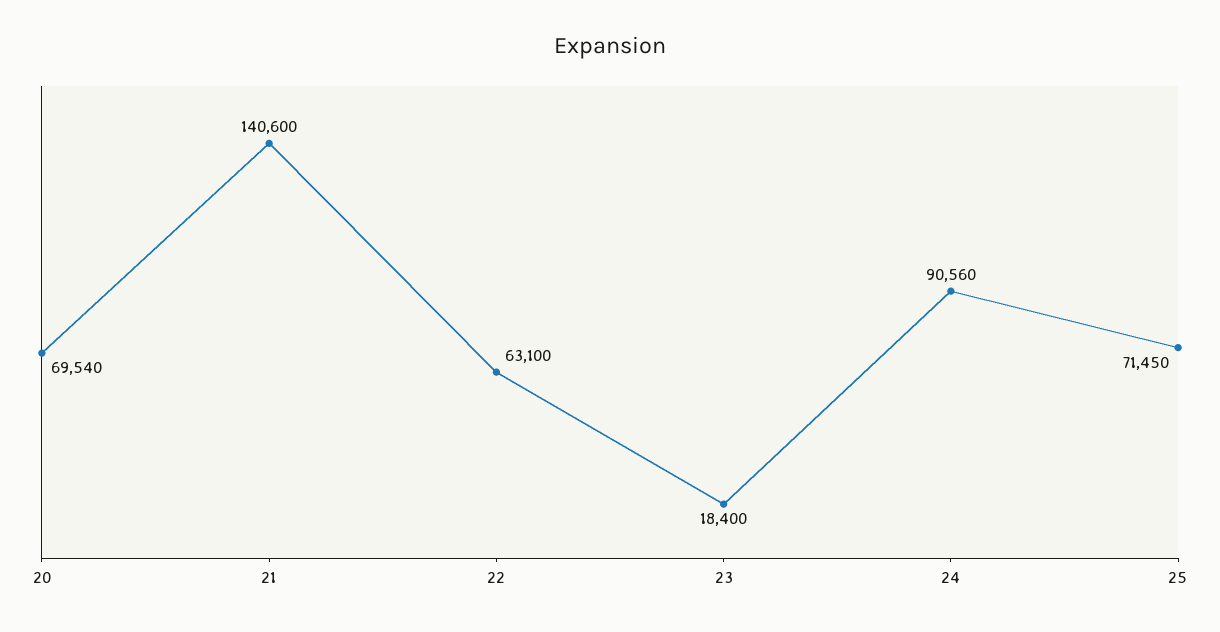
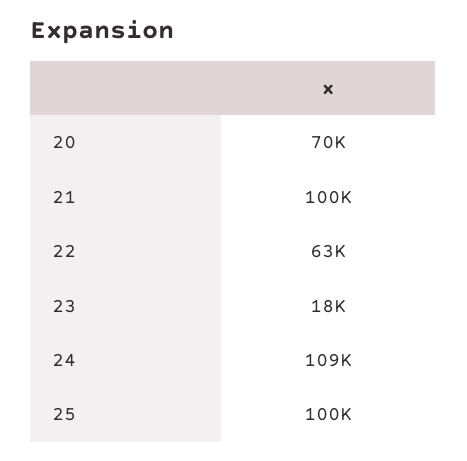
21: 140600 -> 100000
24: 90560 -> 109000
25: 71450 -> 100000

